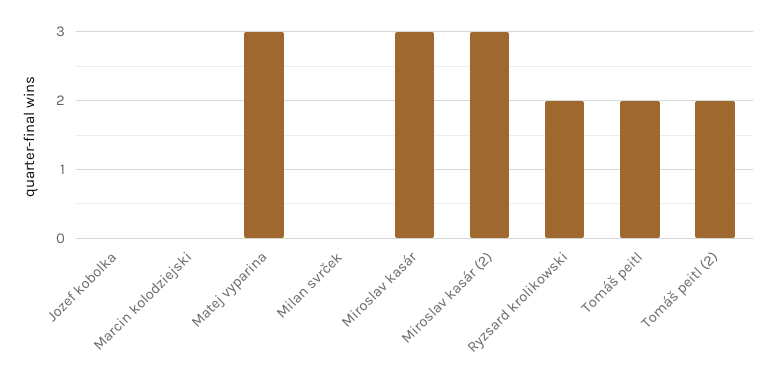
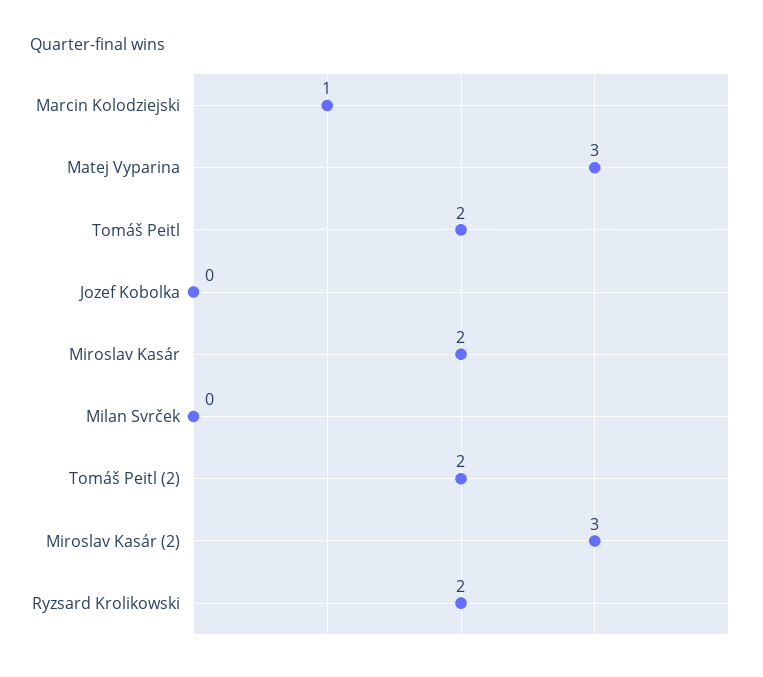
Marcin kolodziejski: 0 -> 1
Miroslav kasár: 3 -> 2

